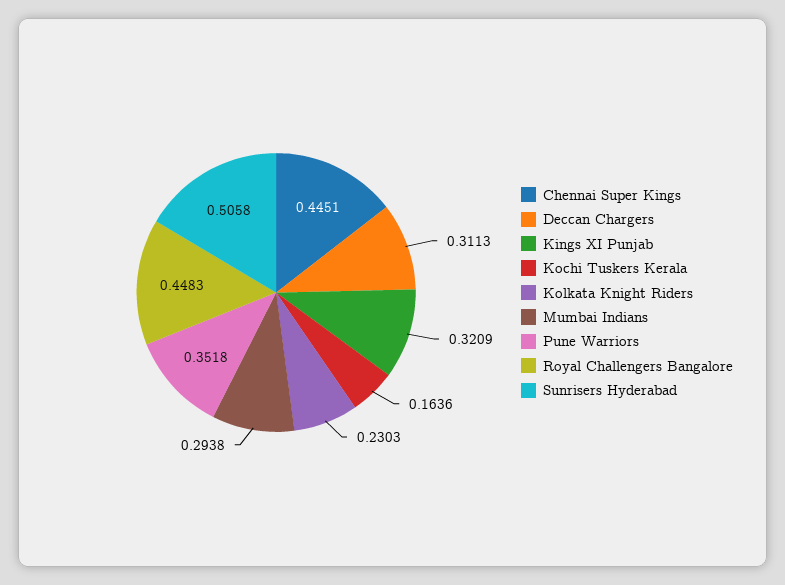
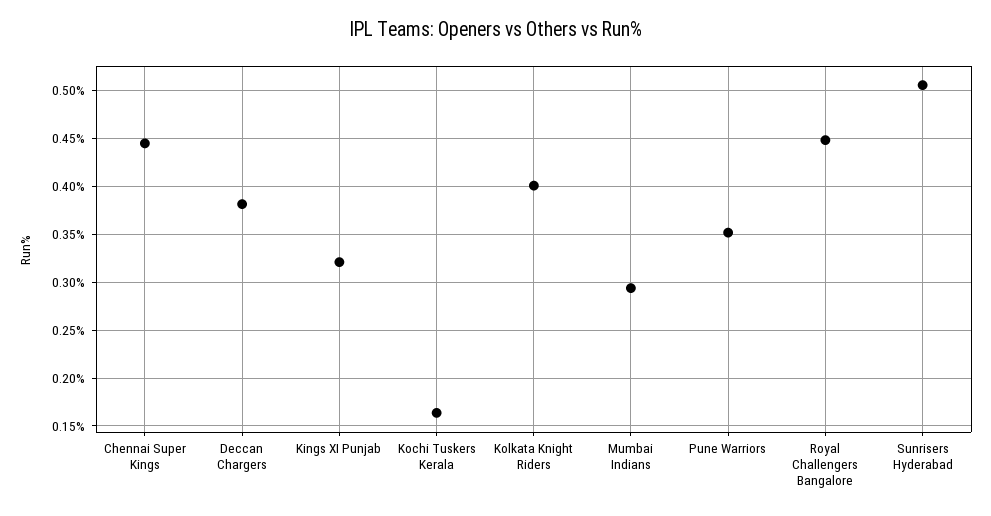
Deccan Chargers: 0.3113 -> 0.38
Kolkata Knight Riders: 0.2303 -> 0.4

